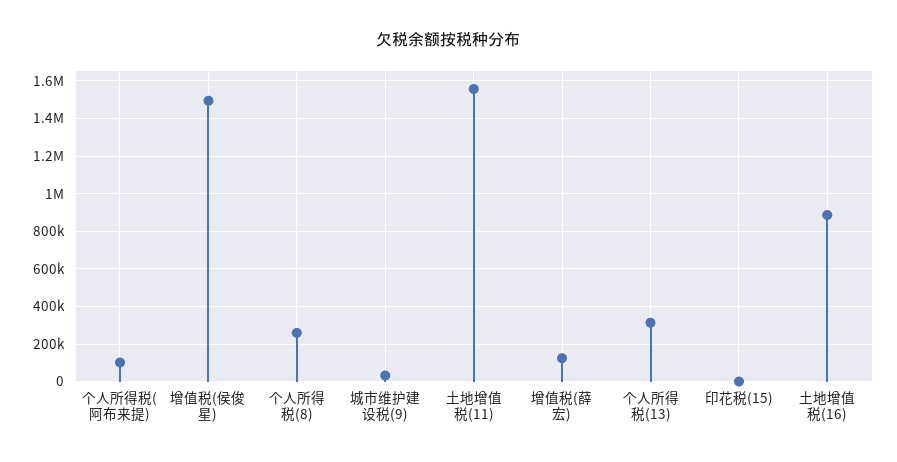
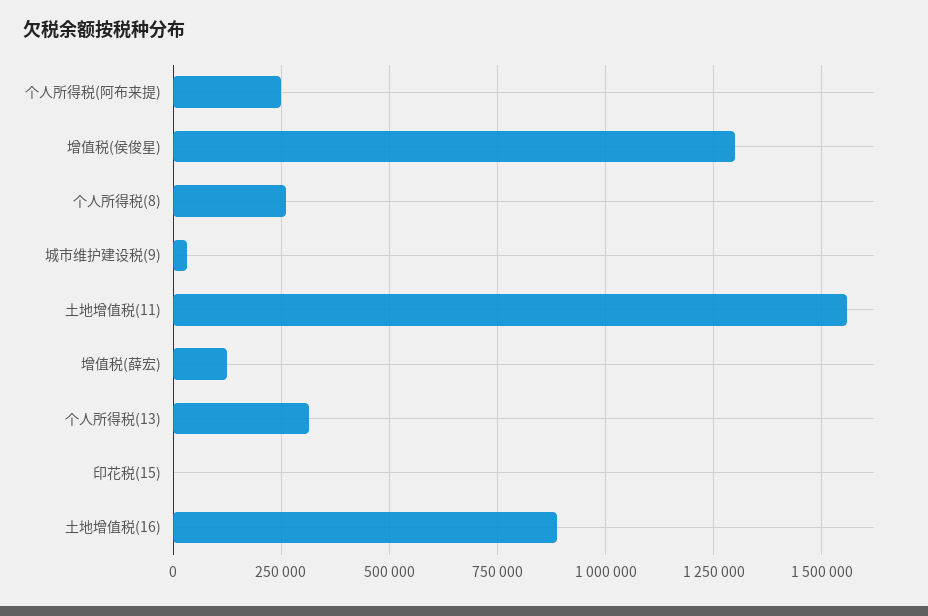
个人所得税(阿布来提): 100000 -> 250000
增值税(侯俊星): 1500000 -> 1300000

